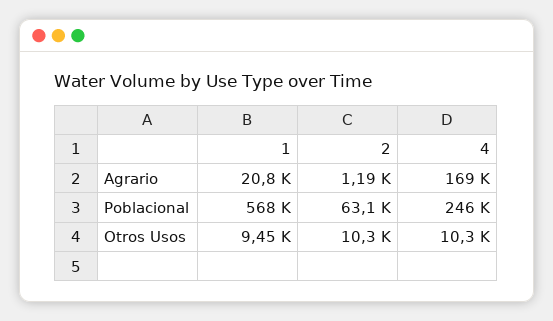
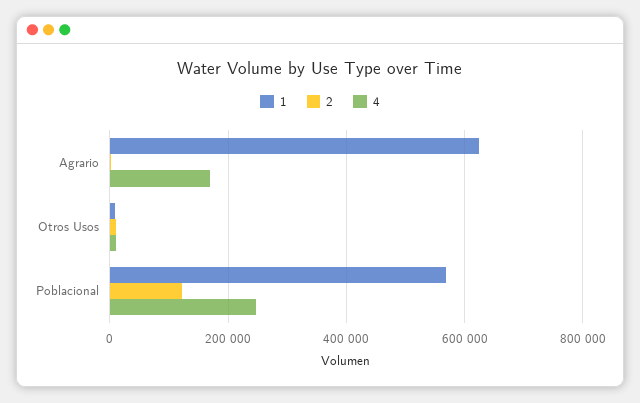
1, Agrario: 20800 -> 620000
2, Poblacional: 63100 -> 120000

